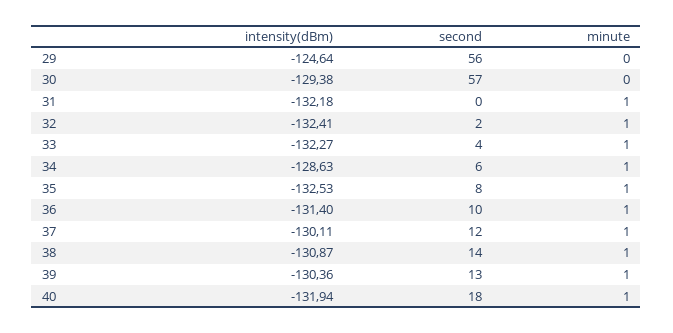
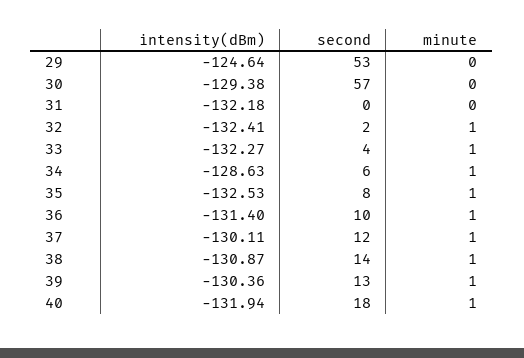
second, 29: 56 -> 53
minute, 31: 1 -> 0

